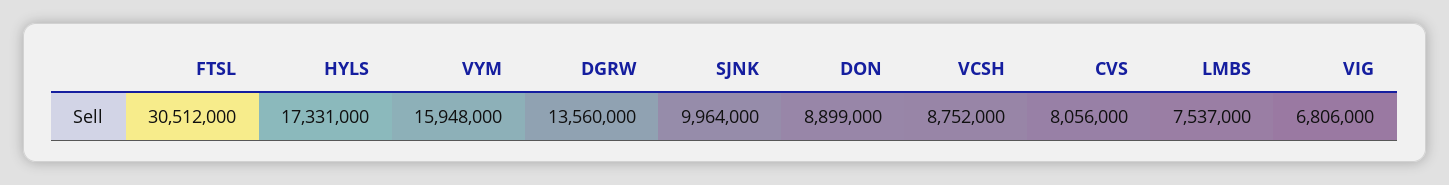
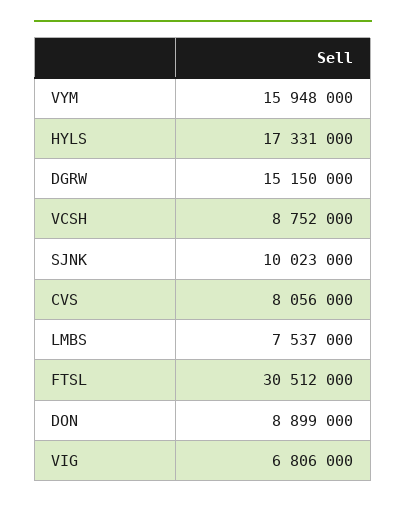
DGRW: 13560000 -> 15150000
SJNK: 9964000 -> 10023000

